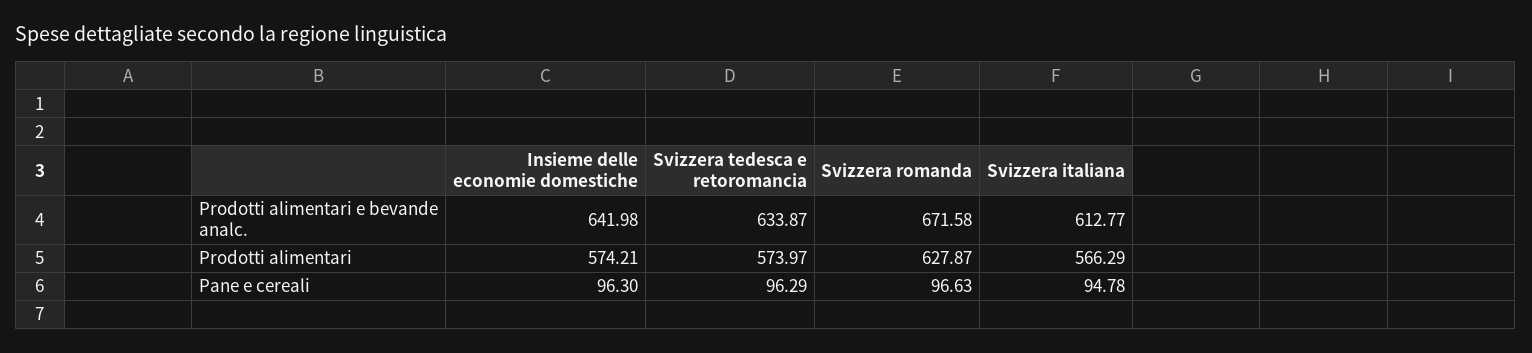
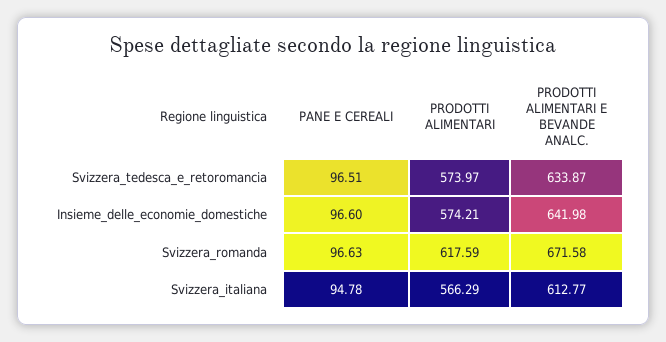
Svizzera romanda, Prodotti alimentari: 627.87 -> 617.59
Insieme delle economie domestiche, Pane e cereali: 96.3 -> 96.6
Svizzera tedesca e retoromancia, Pane e cereali: 96.29 -> 96.51

